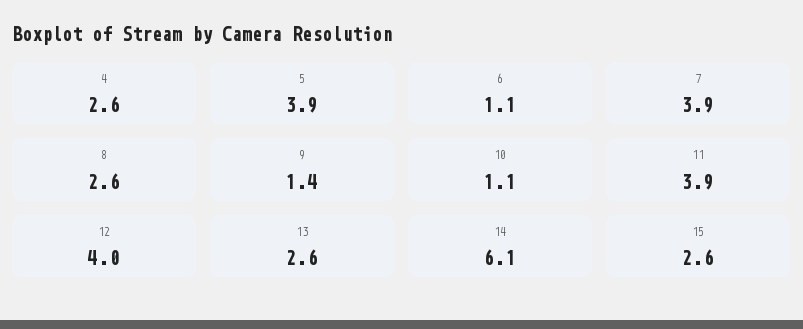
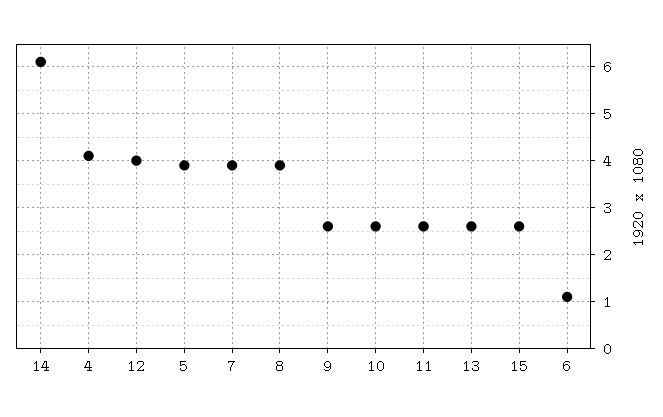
4: 2.6 -> 4
8: 2.6 -> 4
9: 1.4 -> 2.5
10: 1.1 -> 2.5
11: 3.9 -> 2.5

